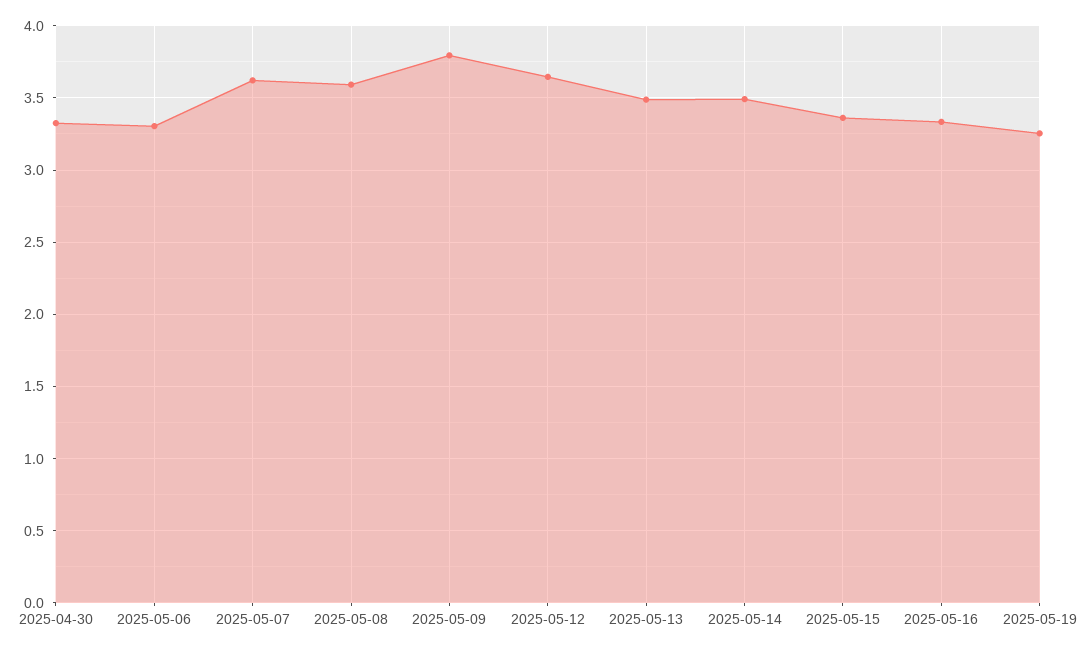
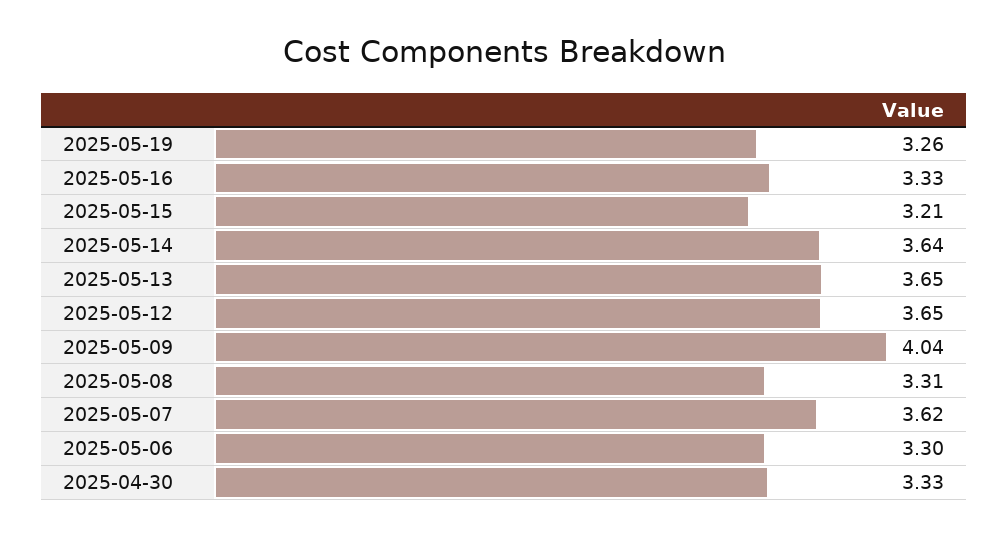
2025-05-08: 3.6 -> 3.31
2025-05-09: 3.8 -> 4.04
2025-05-13: 3.5 -> 3.65
2025-05-14: 3.5 -> 3.64
2025-05-15: 3.35 -> 3.21

